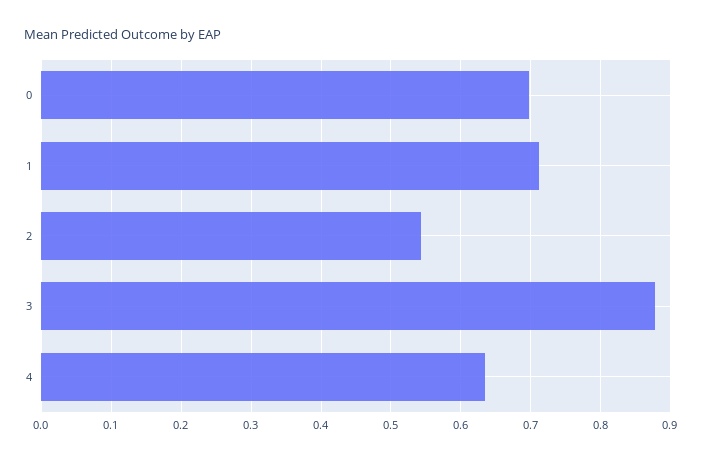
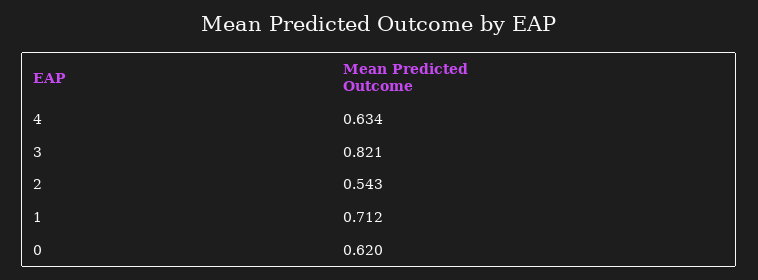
0: 0.7 -> 0.62
3: 0.88 -> 0.821

